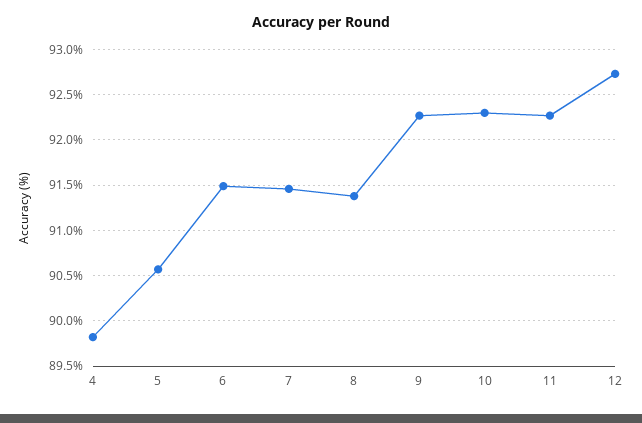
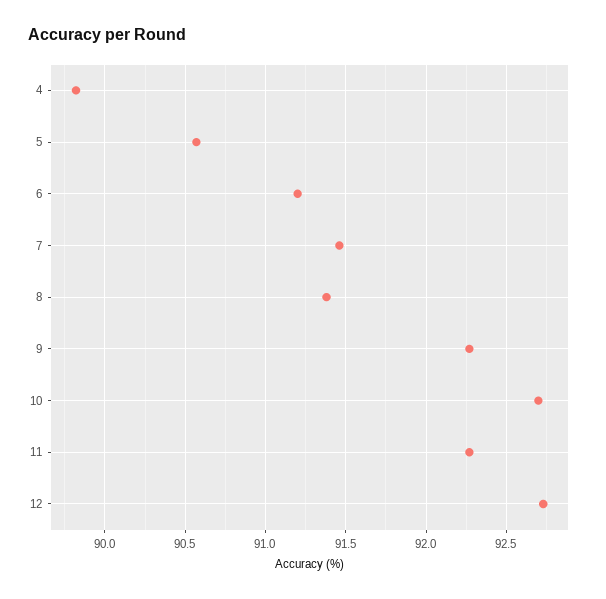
6: 91.5 -> 91.2
10: 92.3 -> 92.7

